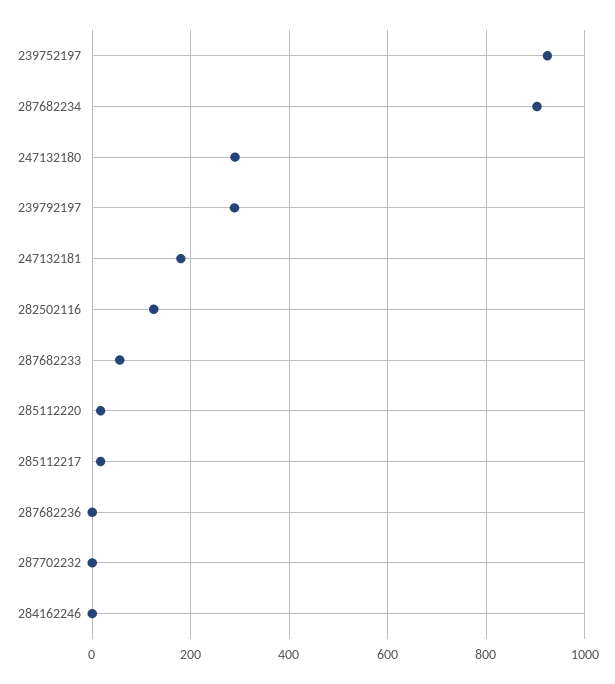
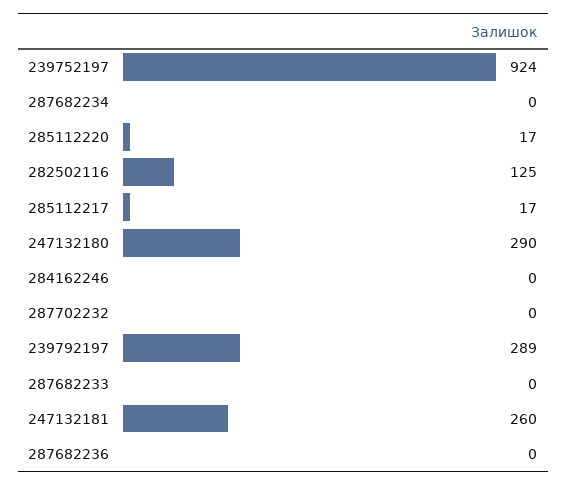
287682234: 900 -> 0
247132181: 180 -> 260
287682233: 60 -> 0

